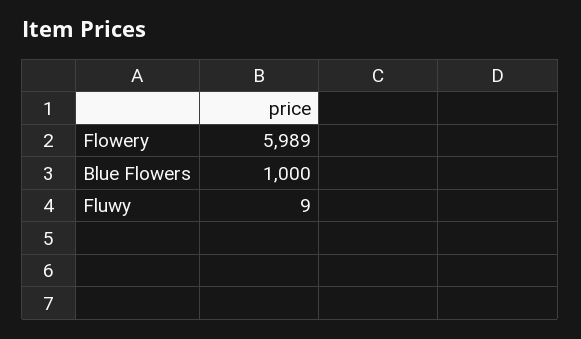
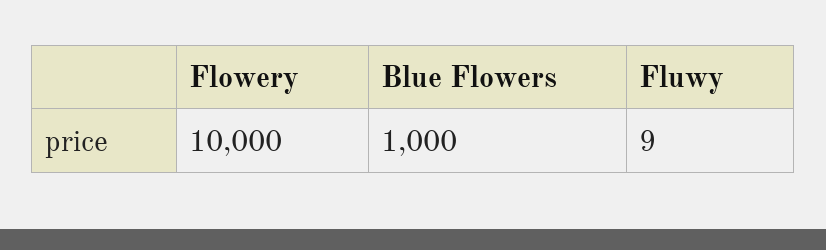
Flowery: 5989 -> 10000

